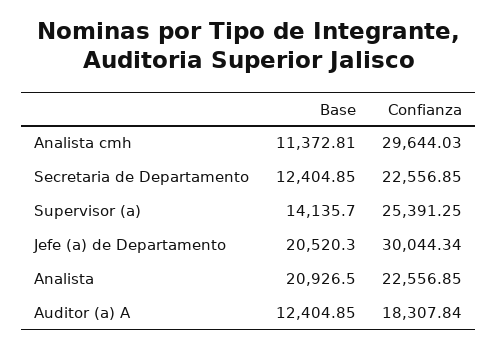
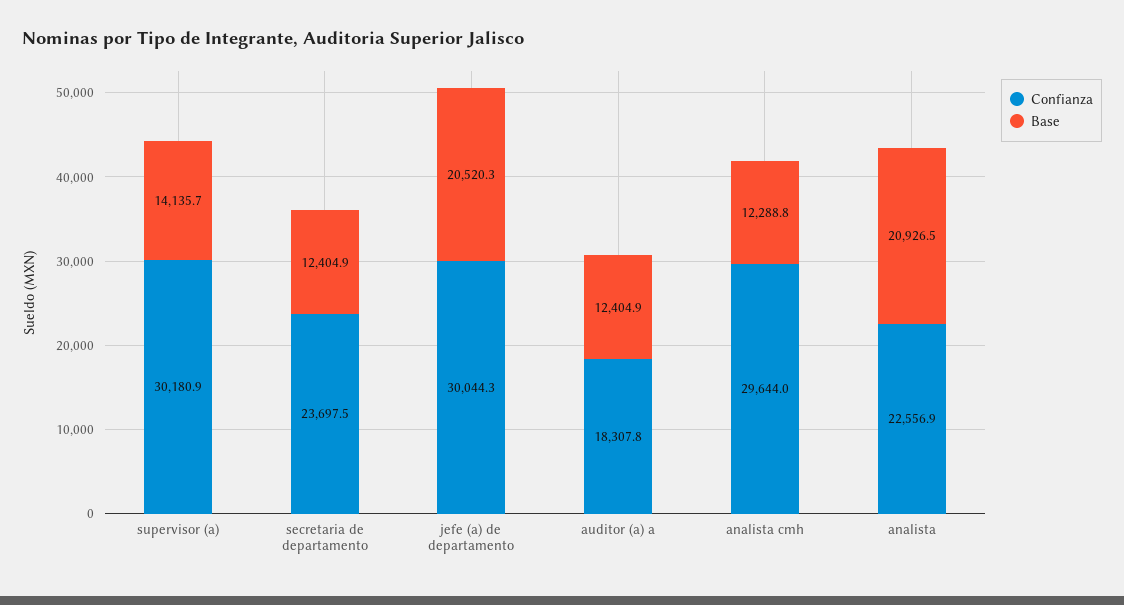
Base, Analista cmh: 11372.81 -> 12288.8
Confianza, Secretaria de Departamento: 22556.85 -> 23697.5
Confianza, Supervisor (a): 25391.25 -> 30180.9

